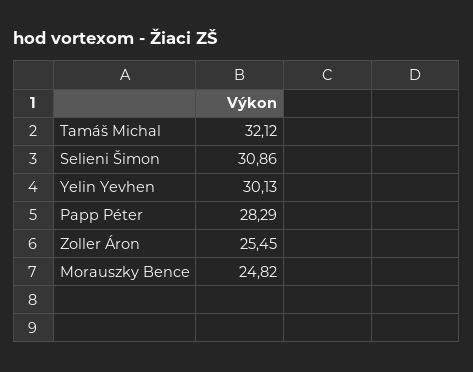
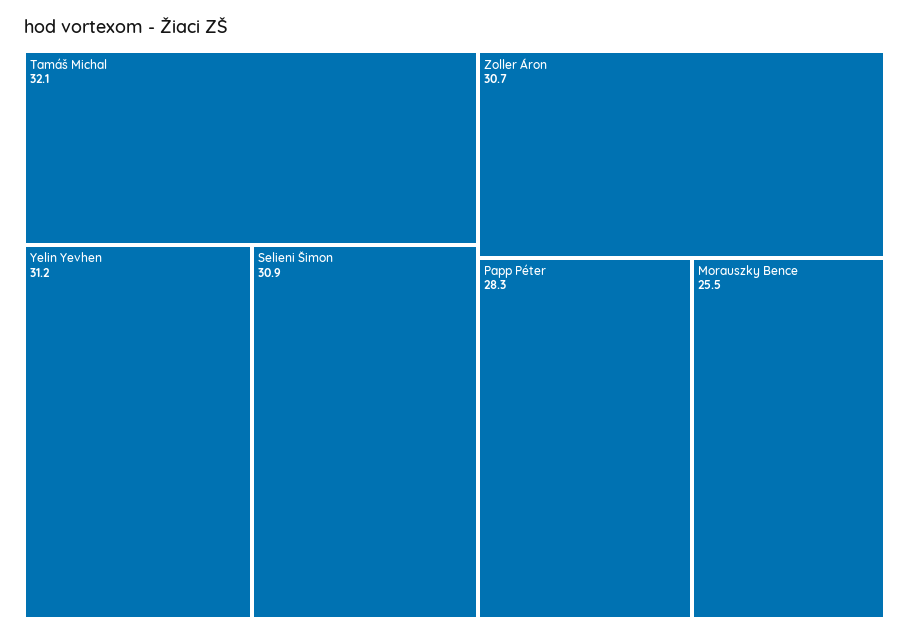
Yelin Yevhen: 30.13 -> 31.2
Zoller Áron: 25.45 -> 30.7
Morauszky Bence: 24.82 -> 25.5

